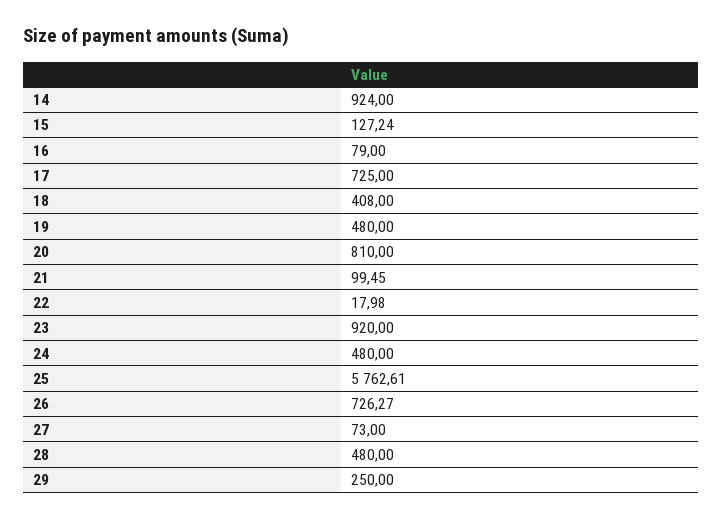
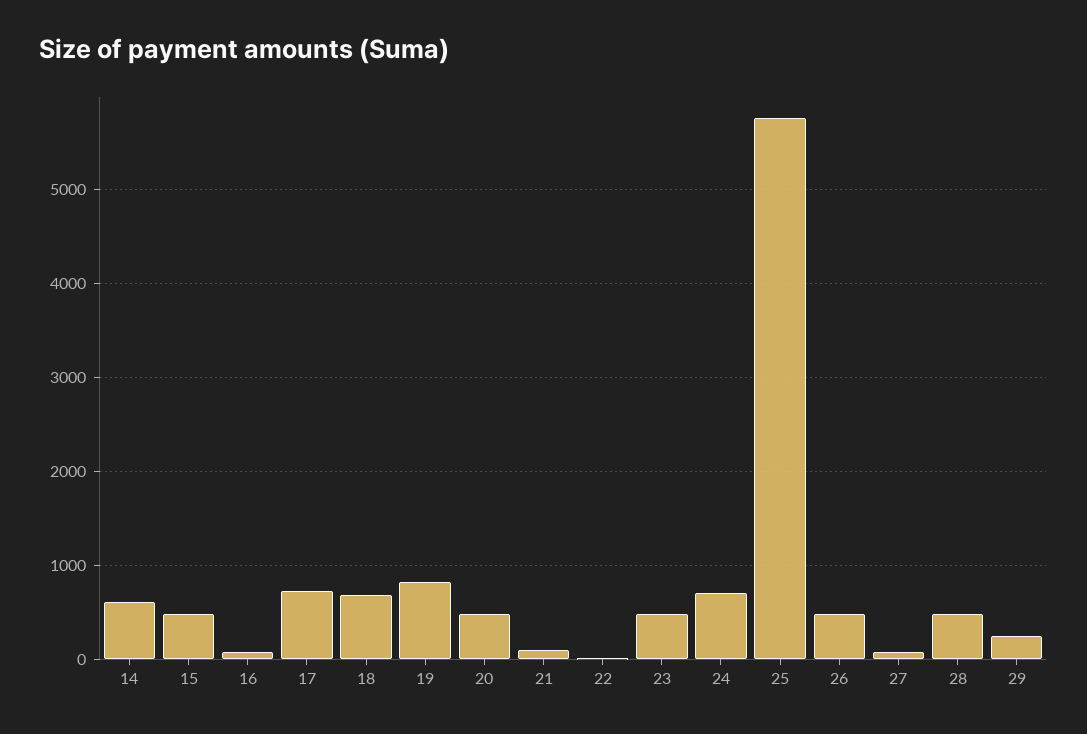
14: 924 -> 600
15: 127.24 -> 500
18: 408 -> 700
19: 480 -> 800
20: 810 -> 500
23: 920 -> 500
24: 480 -> 700
26: 726.27 -> 500

